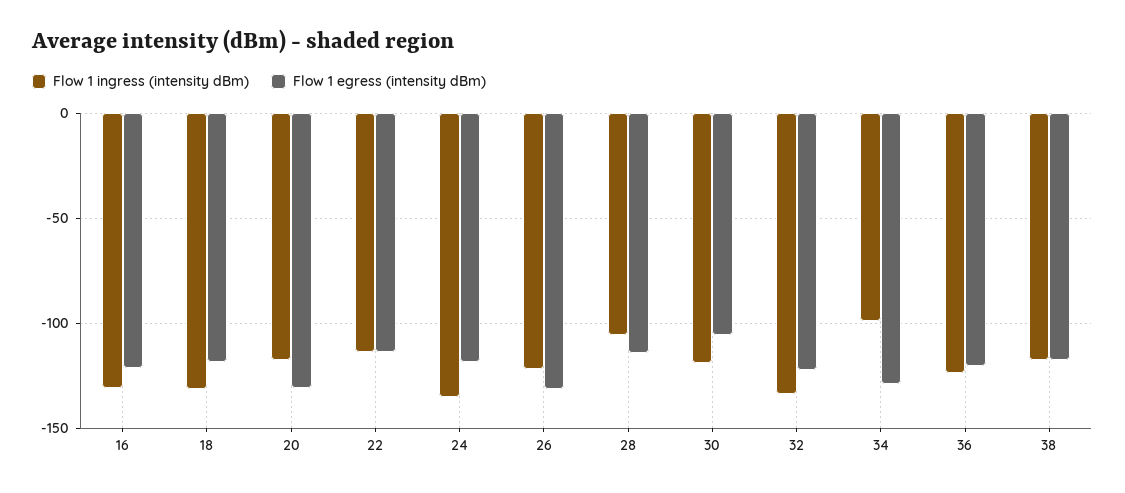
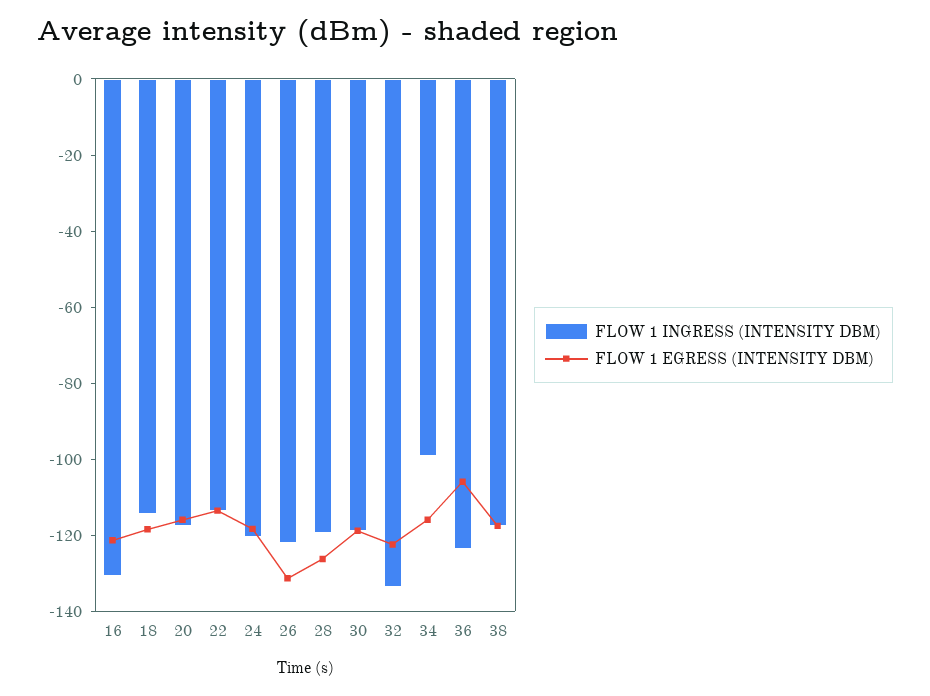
Flow 1 ingress (intensity dBm), 18: -130 -> -115
Flow 1 egress (intensity dBm), 20: -130 -> -115
Flow 1 ingress (intensity dBm), 24: -135 -> -120
Flow 1 ingress (intensity dBm), 28: -105 -> -120
Flow 1 egress (intensity dBm), 28: -115 -> -125
Flow 1 egress (intensity dBm), 30: -105 -> -120
Flow 1 egress (intensity dBm), 34: -130 -> -115
Flow 1 egress (intensity dBm), 36: -120 -> -105

